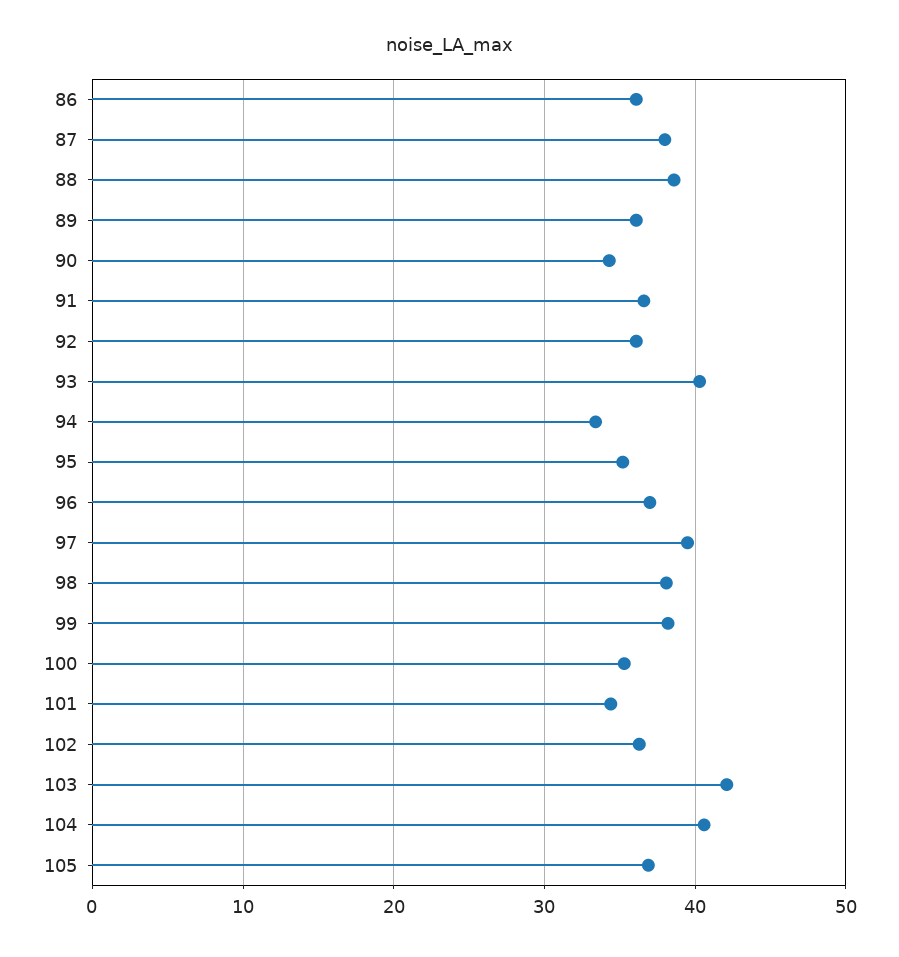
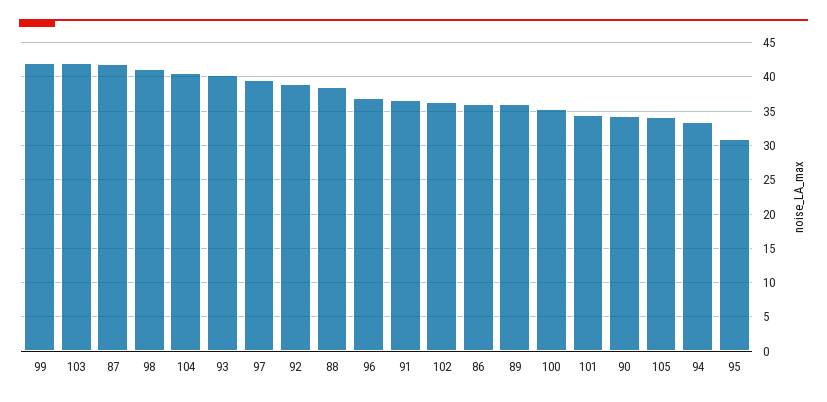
87: 38 -> 42
92: 36 -> 39
95: 35 -> 31
98: 38 -> 41
99: 38 -> 42
105: 37 -> 34

